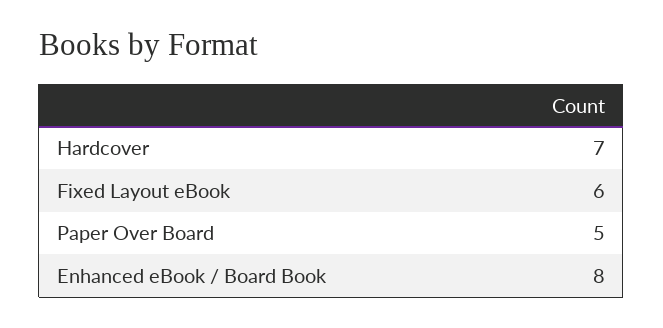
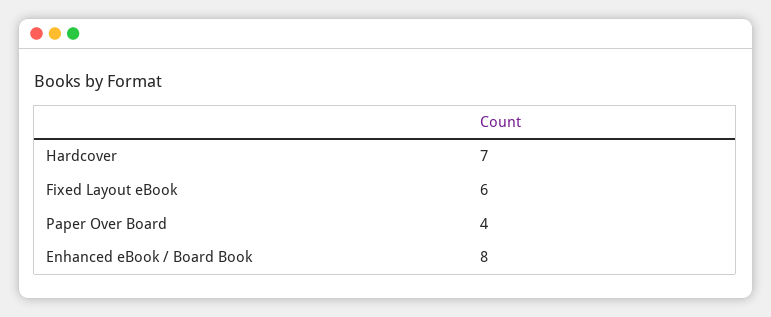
Paper Over Board: 5 -> 4

